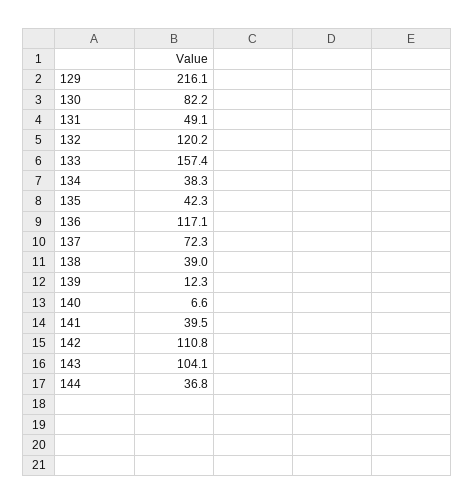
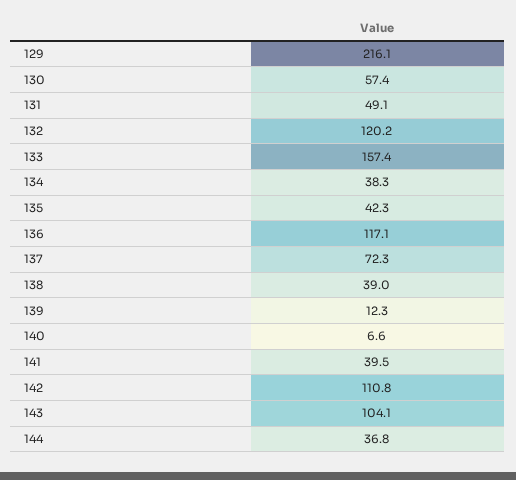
130: 82.2 -> 57.4

